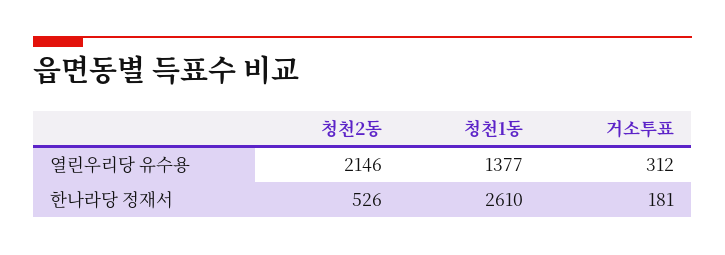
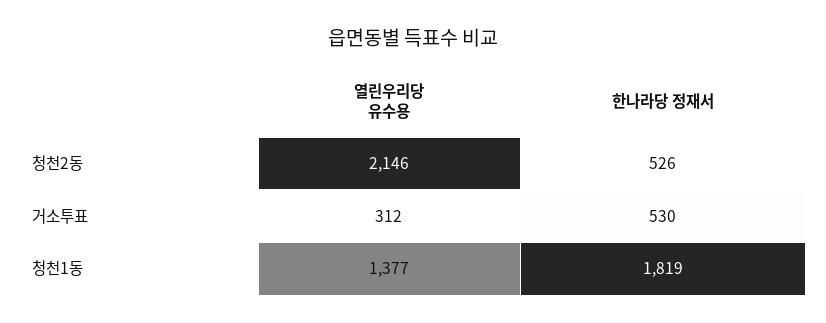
청천1동, 한나라당 정재서: 2610 -> 1819
거소투표, 한나라당 정재서: 181 -> 530

